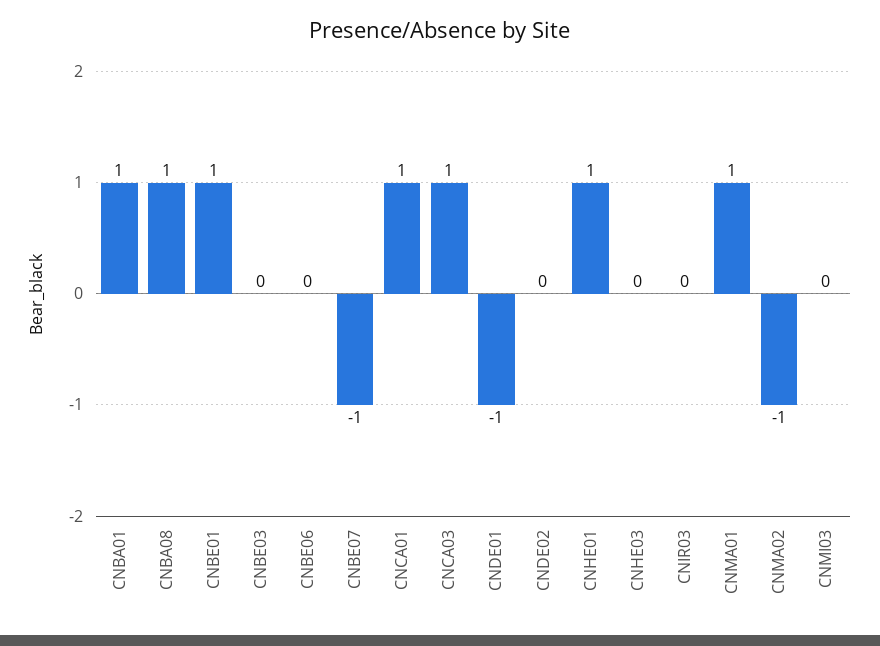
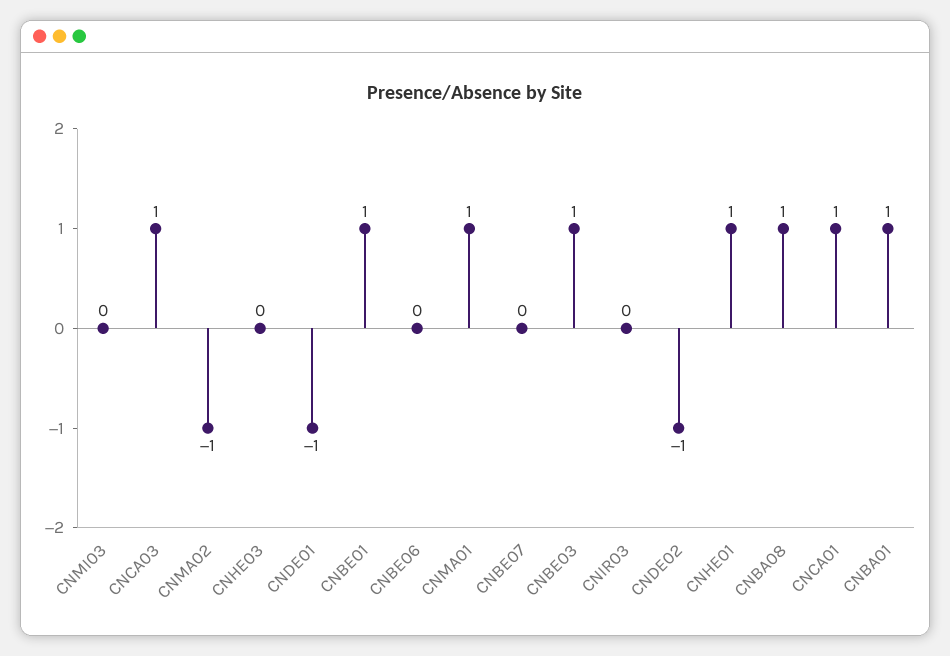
CNBE03: 0 -> 1
CNBE07: -1 -> 0
CNDE02: 0 -> -1

